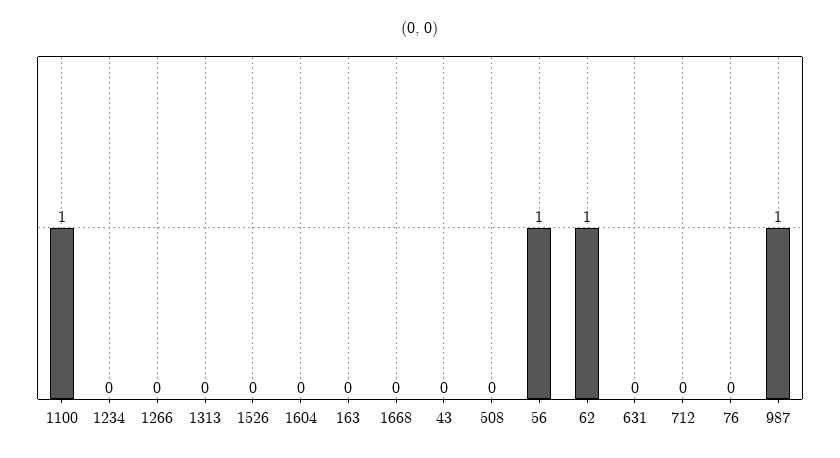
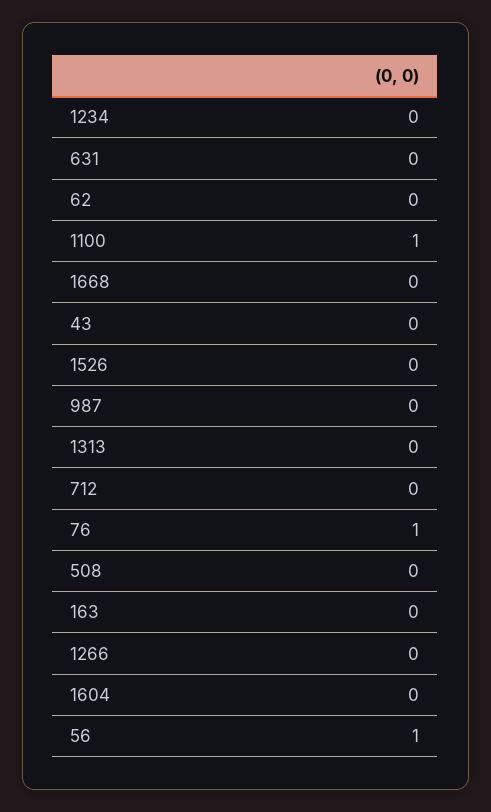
62: 1 -> 0
76: 0 -> 1
987: 1 -> 0

